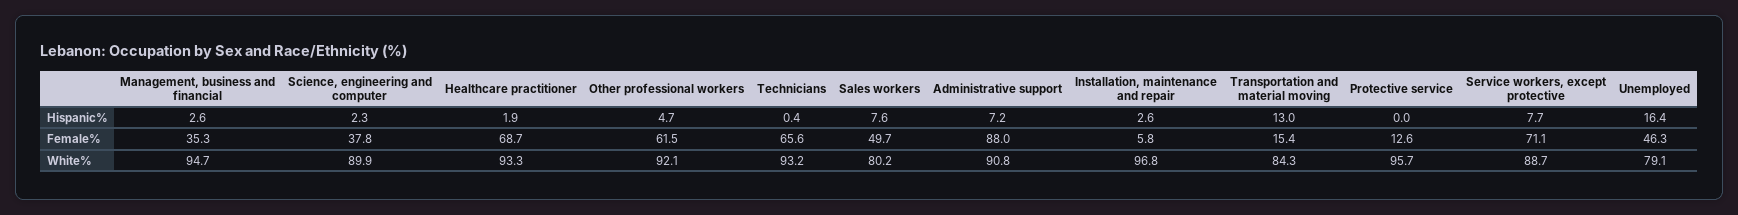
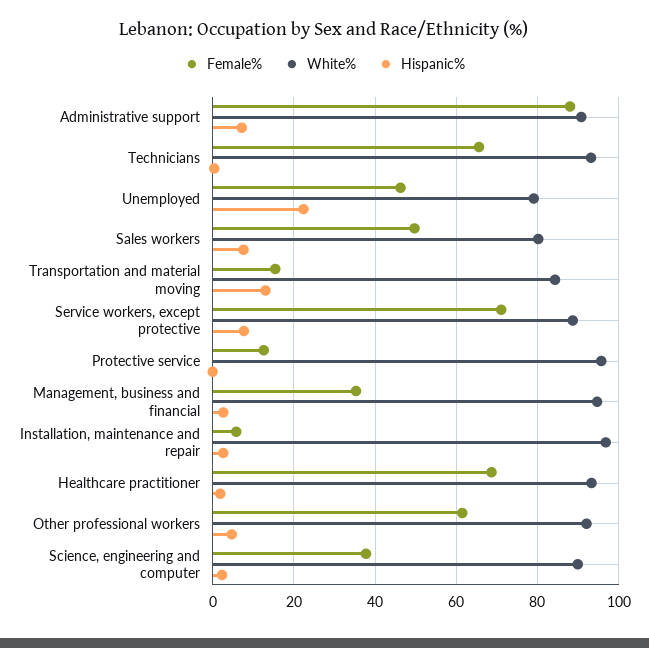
Hispanic%, Unemployed: 16.4 -> 22

